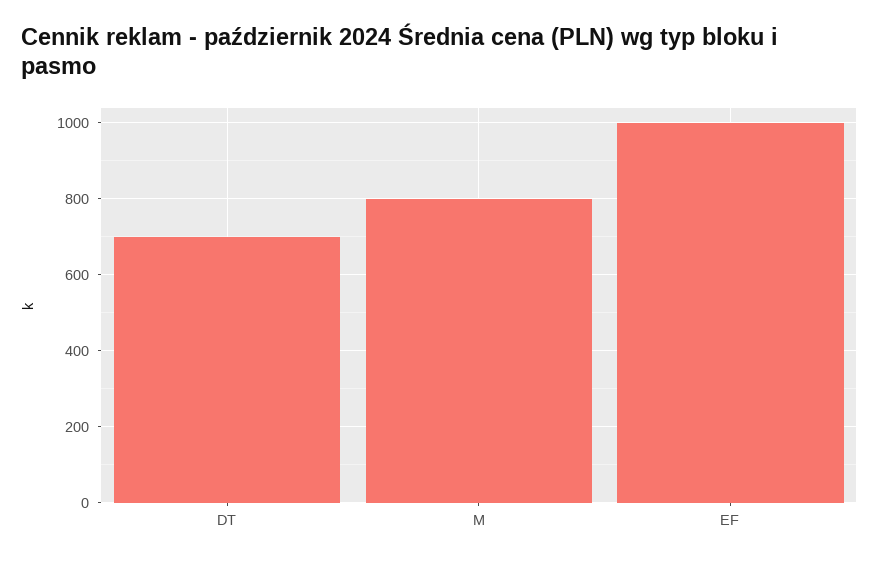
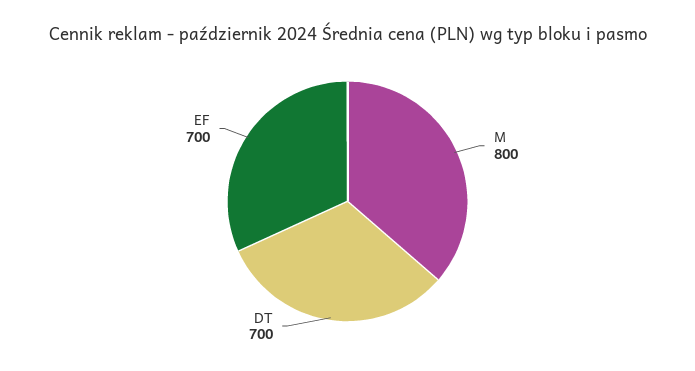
EF: 1000 -> 700

